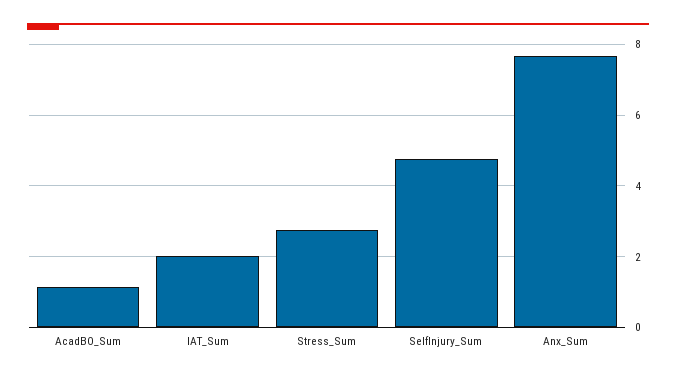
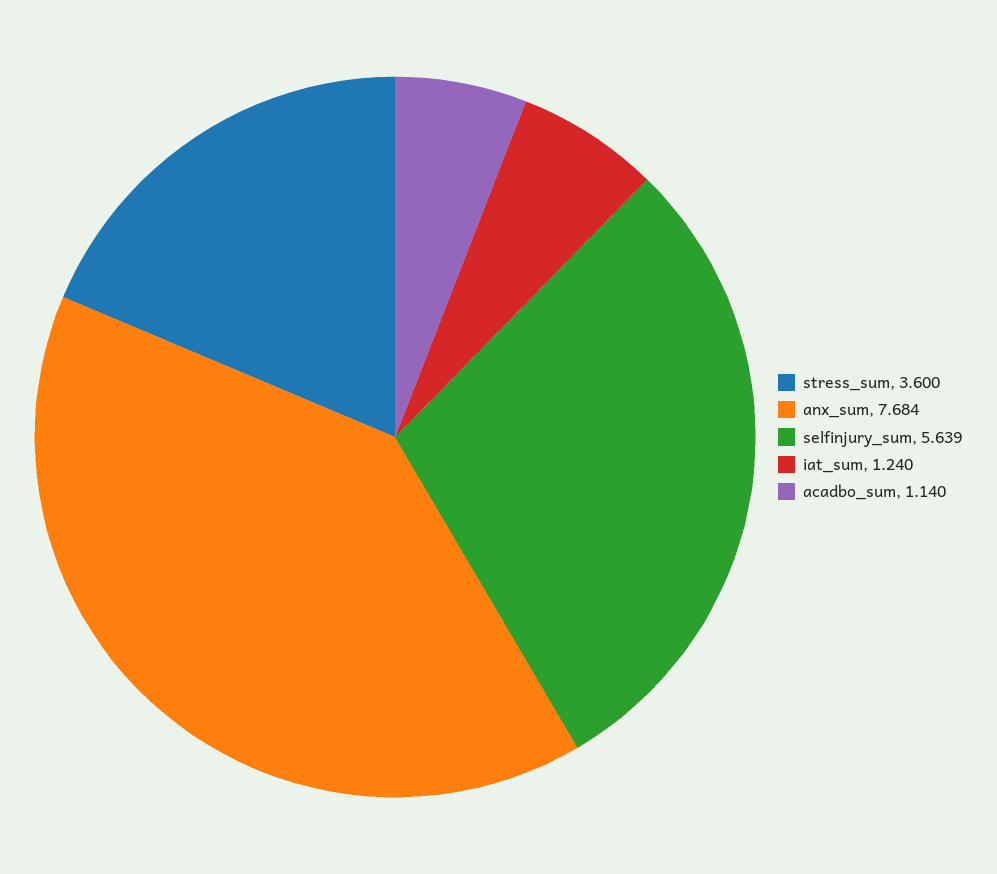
IAT_Sum: 2 -> 1.24
Stress_Sum: 2.8 -> 3.6
SelfInjury_Sum: 4.8 -> 5.639

